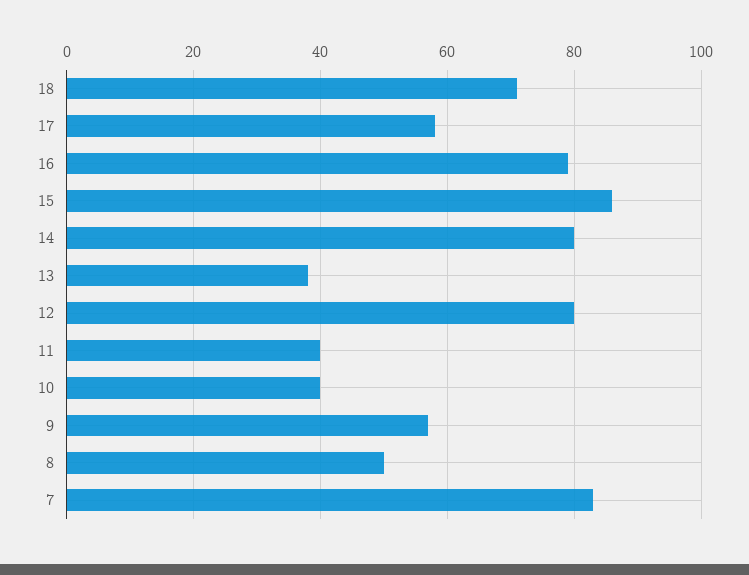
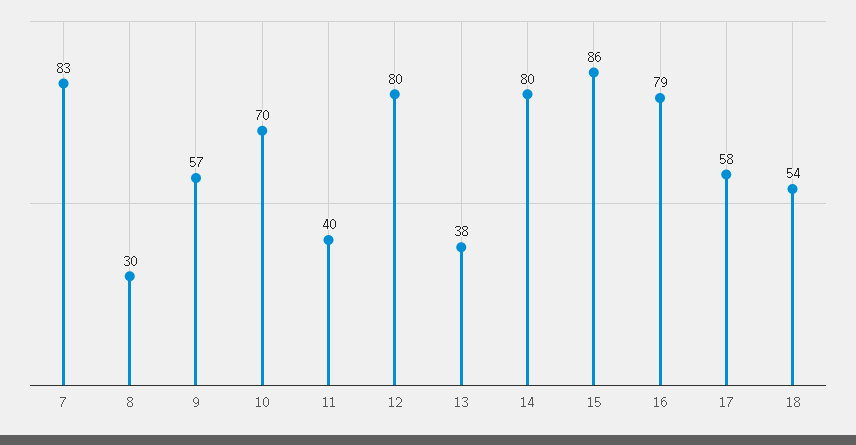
18: 70 -> 54
10: 40 -> 70
8: 50 -> 30

